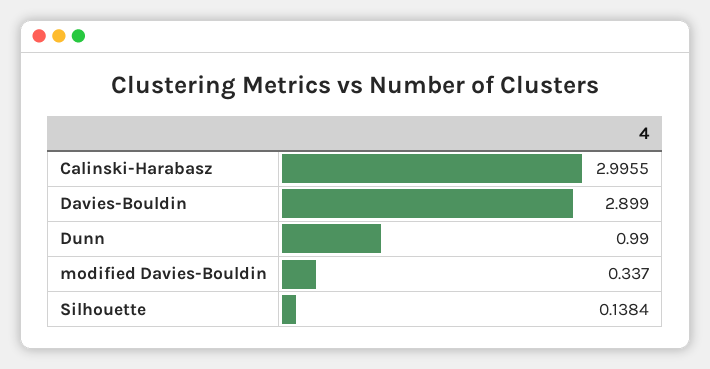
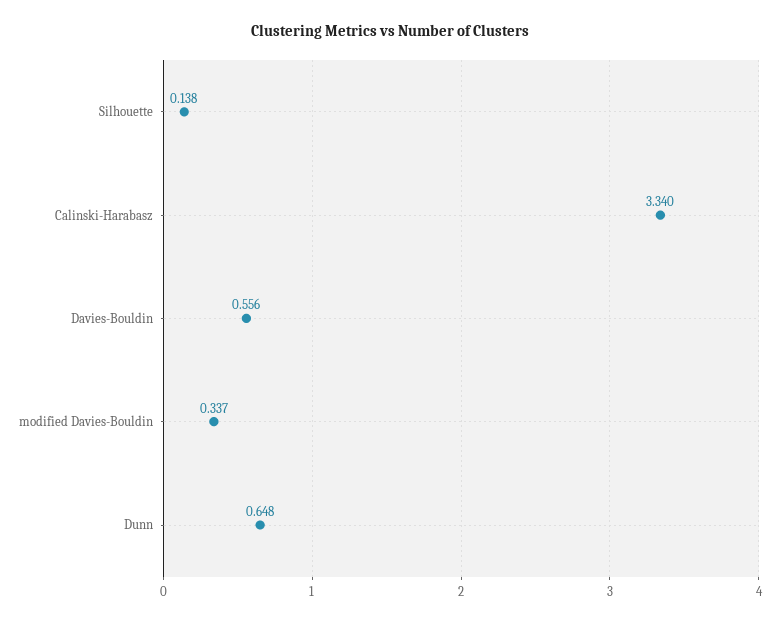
Calinski-Harabasz: 2.9955 -> 3.34
Davies-Bouldin: 2.899 -> 0.556
Dunn: 0.99 -> 0.648

